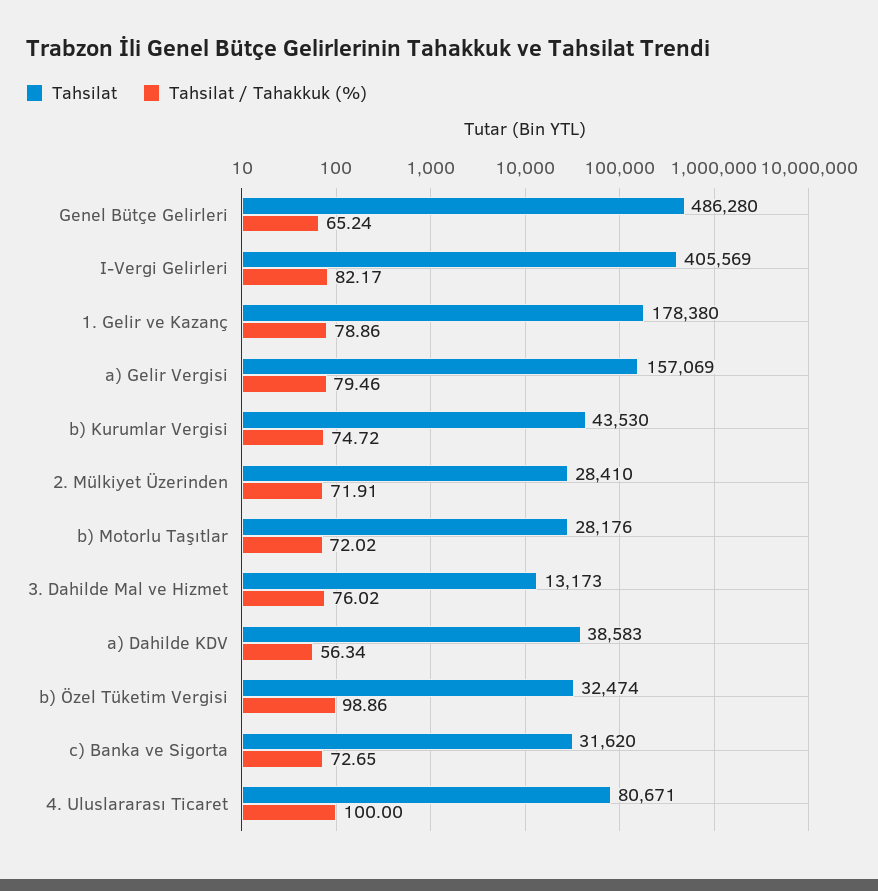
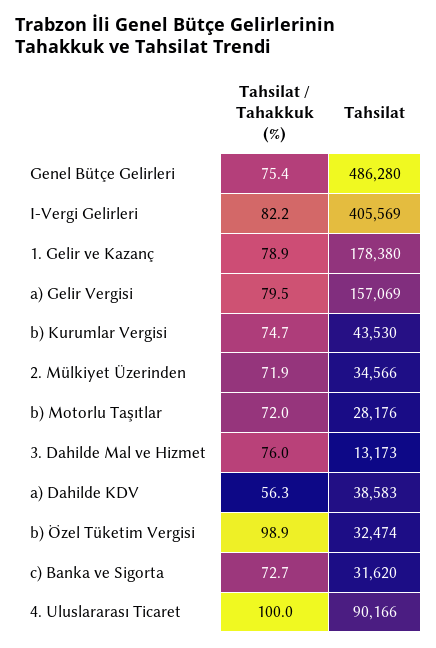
Tahsilat / Tahakkuk (%), Genel Bütçe Gelirleri: 65.24 -> 75.4
Tahsilat, 2. Mülkiyet Üzerinden: 28410 -> 34566
Tahsilat, 4. Uluslararası Ticaret: 80671 -> 90166

